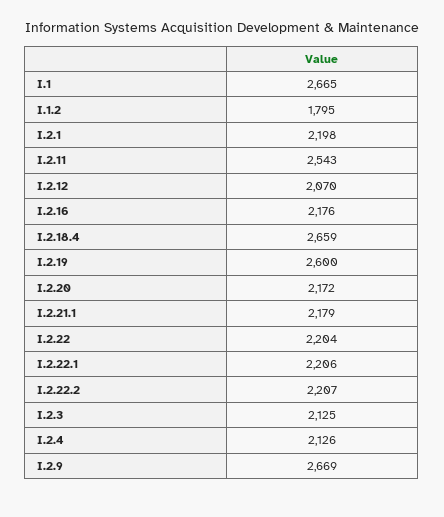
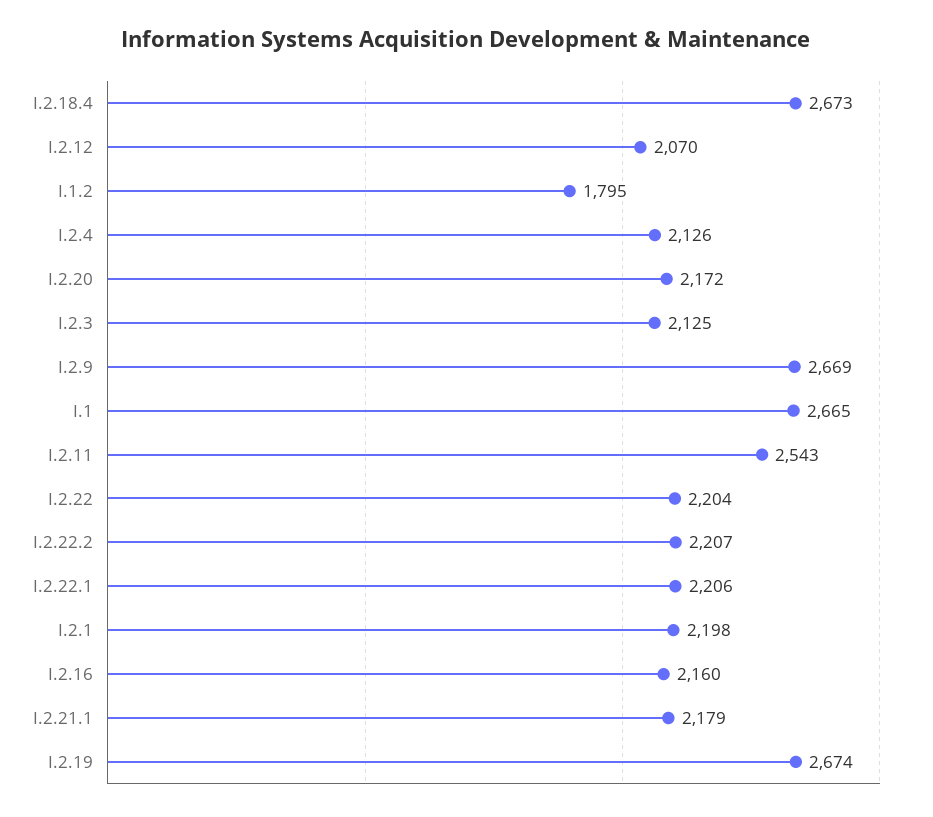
I.2.16: 2176 -> 2160
I.2.18.4: 2659 -> 2673
I.2.19: 2600 -> 2674

